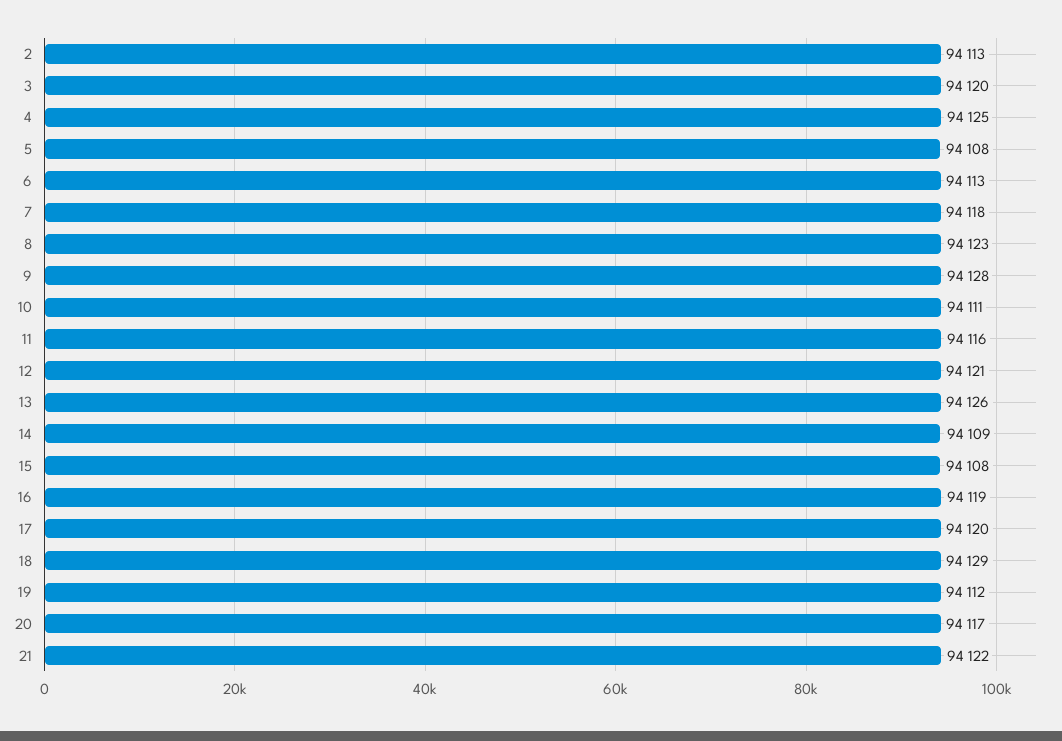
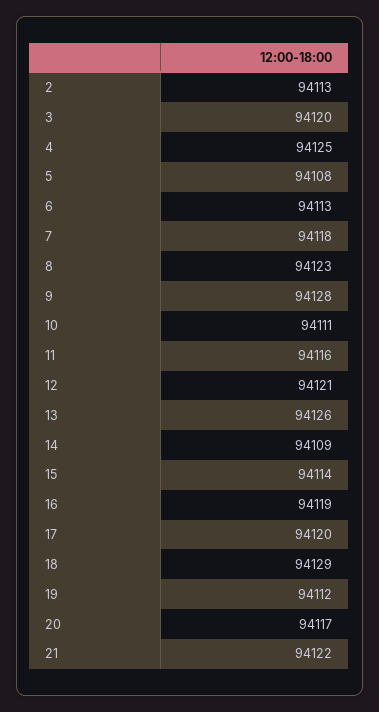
15: 94108 -> 94114

